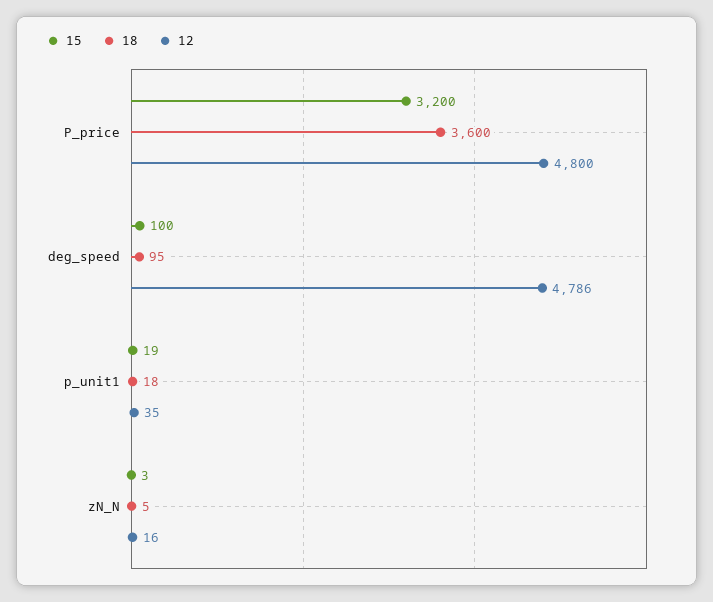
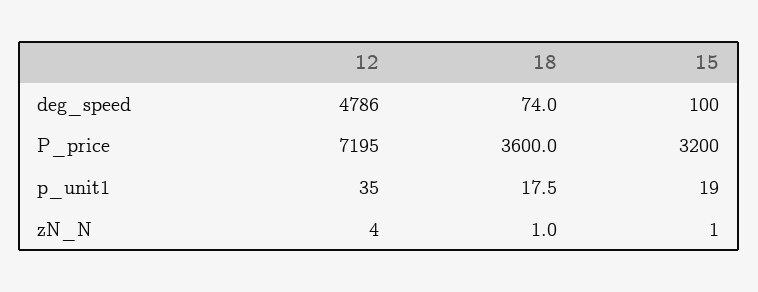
12, P_price: 4800 -> 7195
18, deg_speed: 95 -> 74
15, zN_N: 3 -> 1
18, zN_N: 5 -> 1
12, zN_N: 16 -> 4

